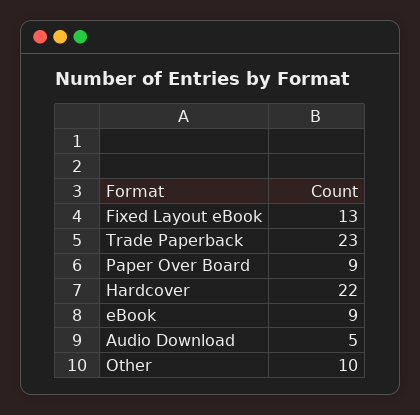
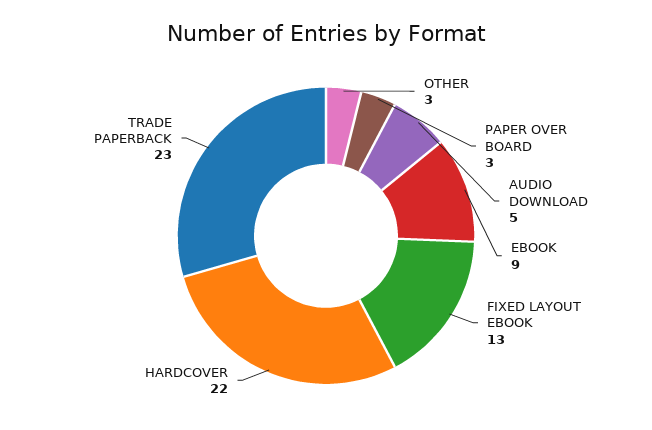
Paper Over Board: 9 -> 3
Other: 10 -> 3

